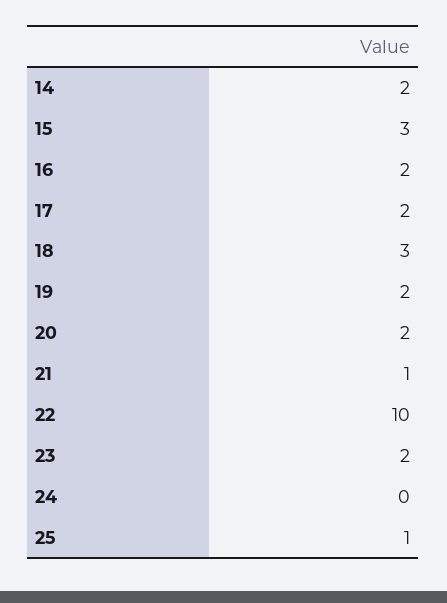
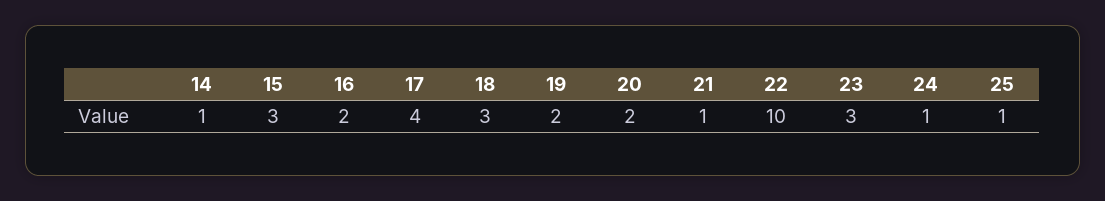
14: 2 -> 1
17: 2 -> 4
23: 2 -> 3
24: 0 -> 1

